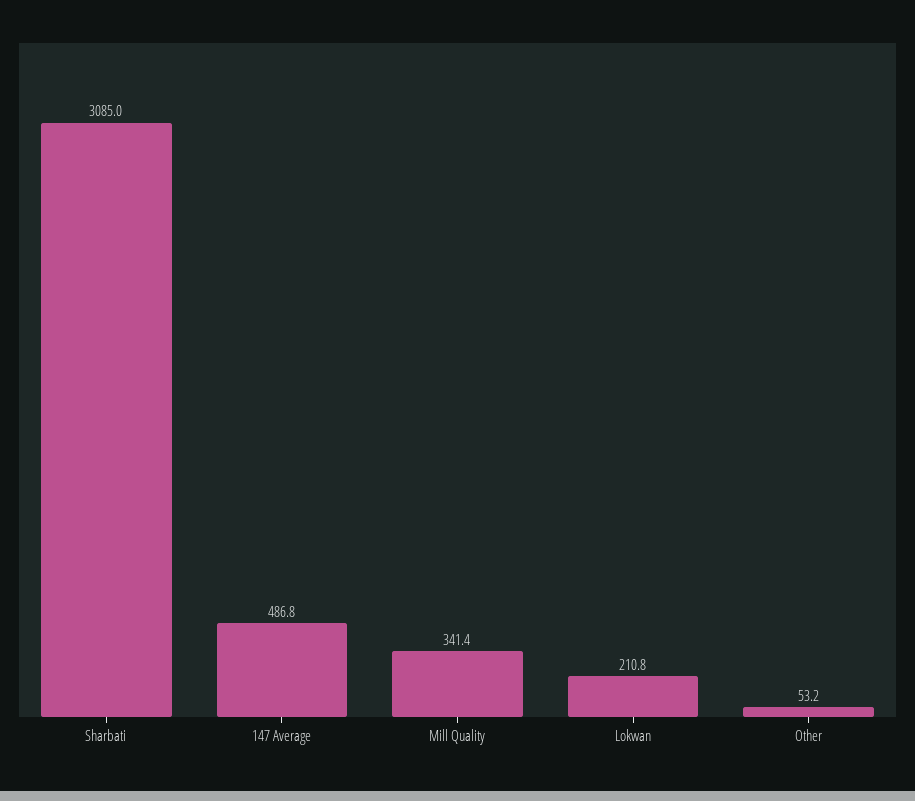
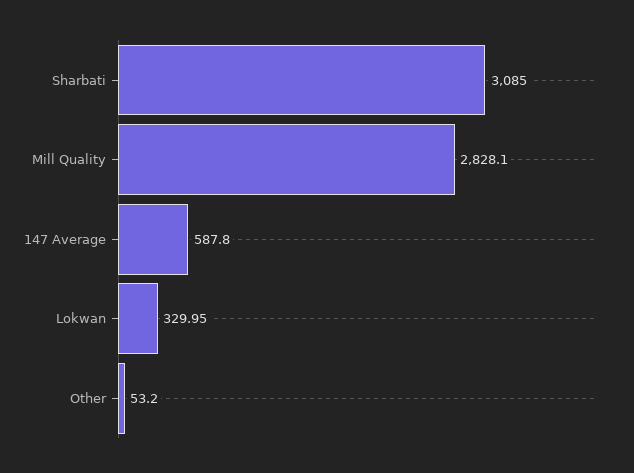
147 Average: 486.8 -> 587.8
Mill Quality: 341.4 -> 2828.1
Lokwan: 210.8 -> 329.95

